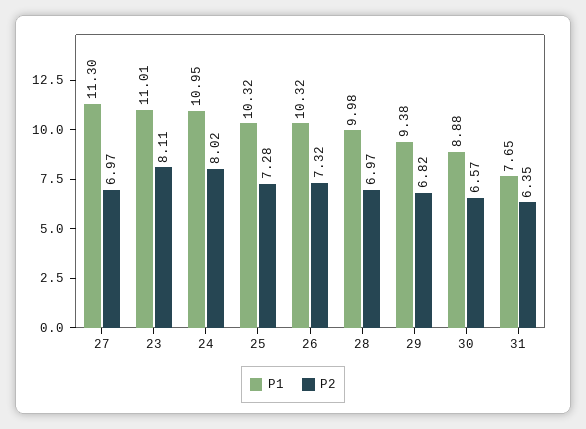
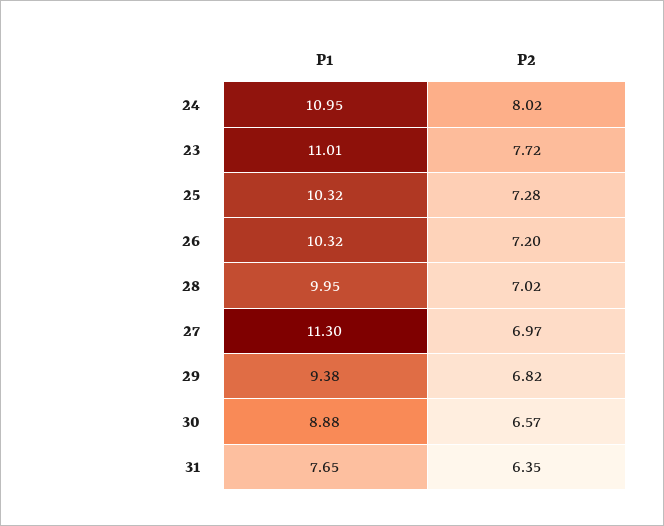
P2, 23: 8.11 -> 7.72
P2, 26: 7.32 -> 7.2
P1, 28: 9.98 -> 9.95
P2, 28: 6.97 -> 7.02

